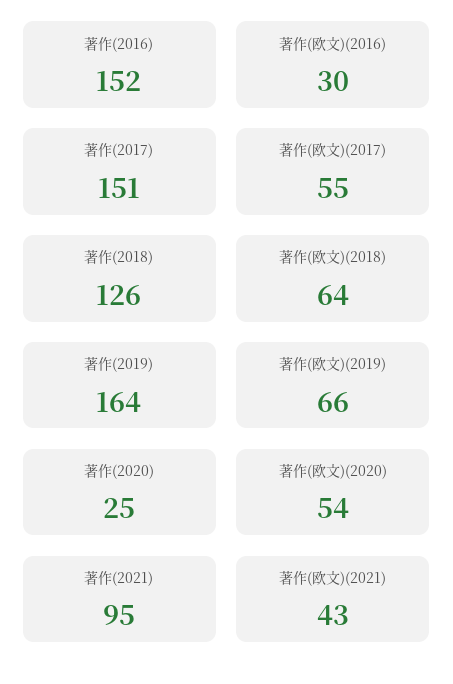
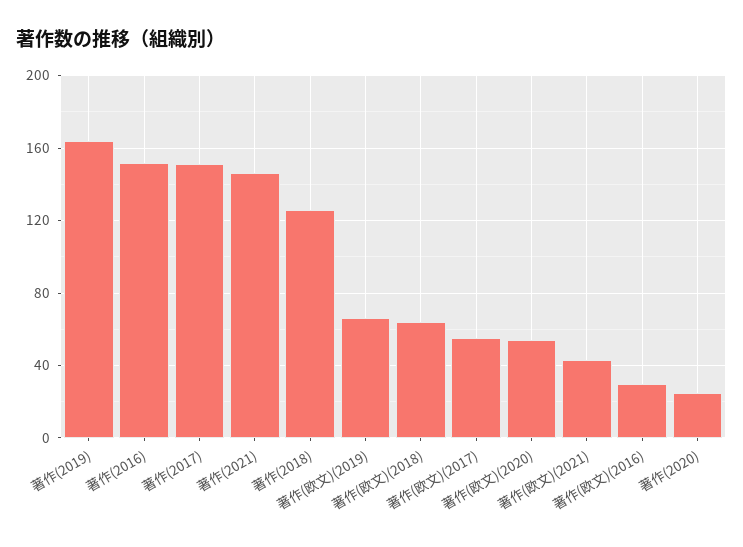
著作(2021): 95 -> 145

